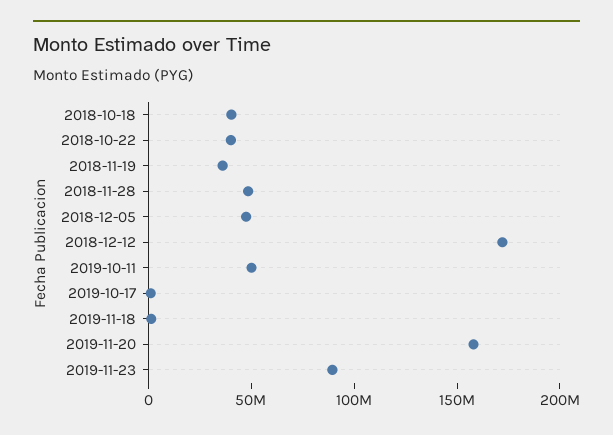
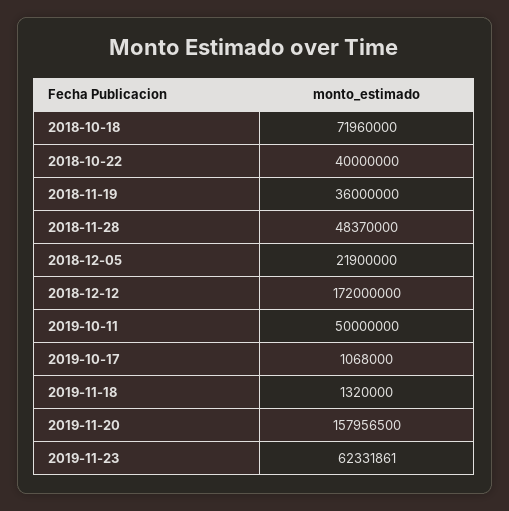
2018-10-18: 40000000 -> 71960000
2018-12-05: 50000000 -> 21900000
2019-11-23: 90000000 -> 62331861

